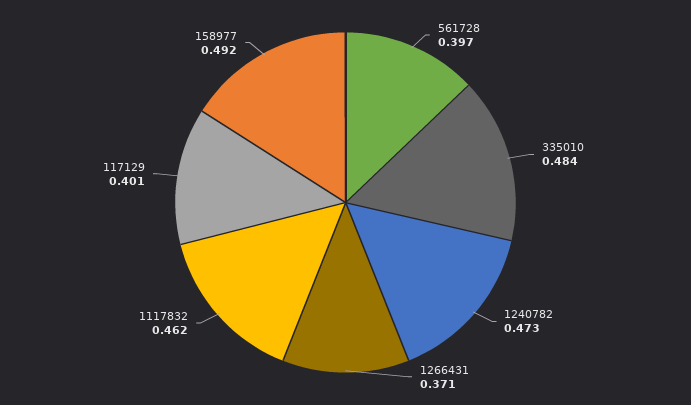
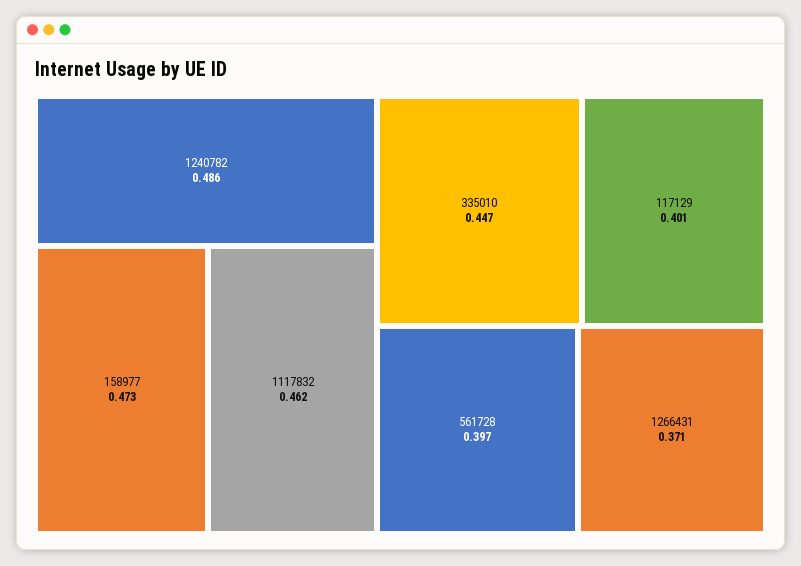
335010: 0.484 -> 0.447
1240782: 0.473 -> 0.486
158977: 0.492 -> 0.473

